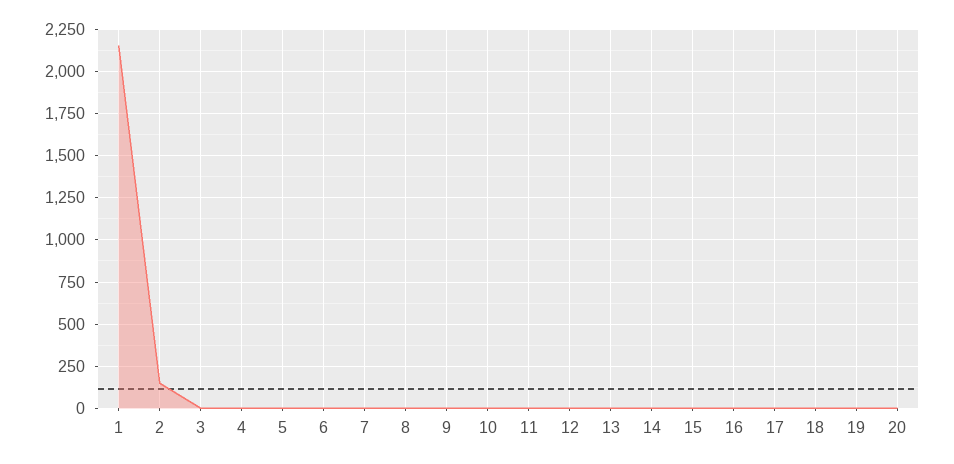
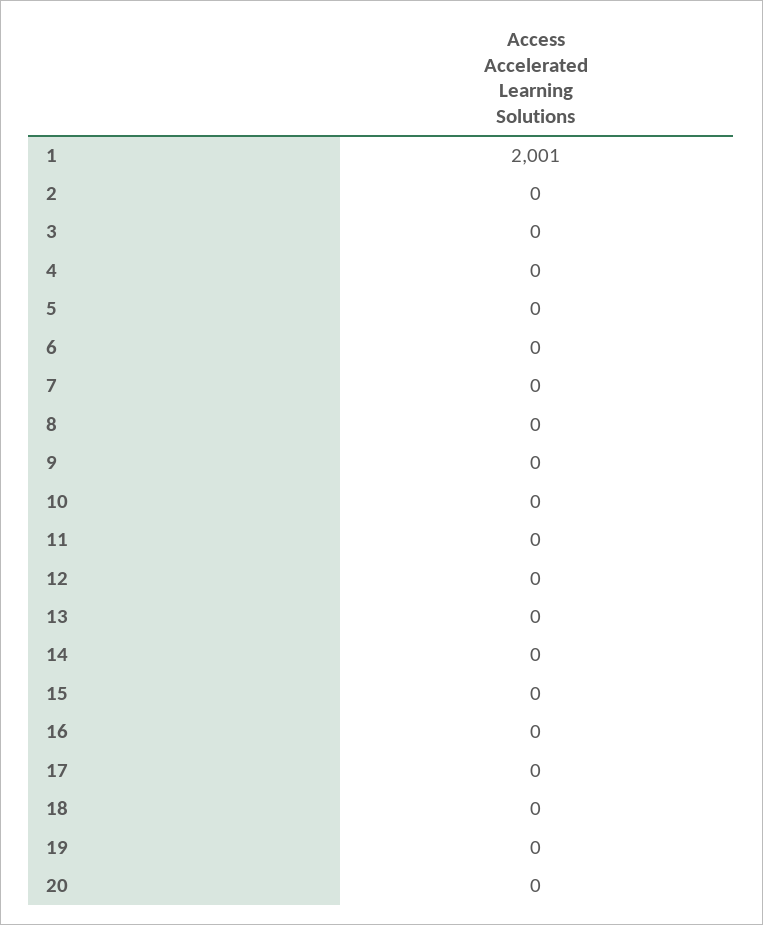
1: 2150 -> 2001
2: 150 -> 0

